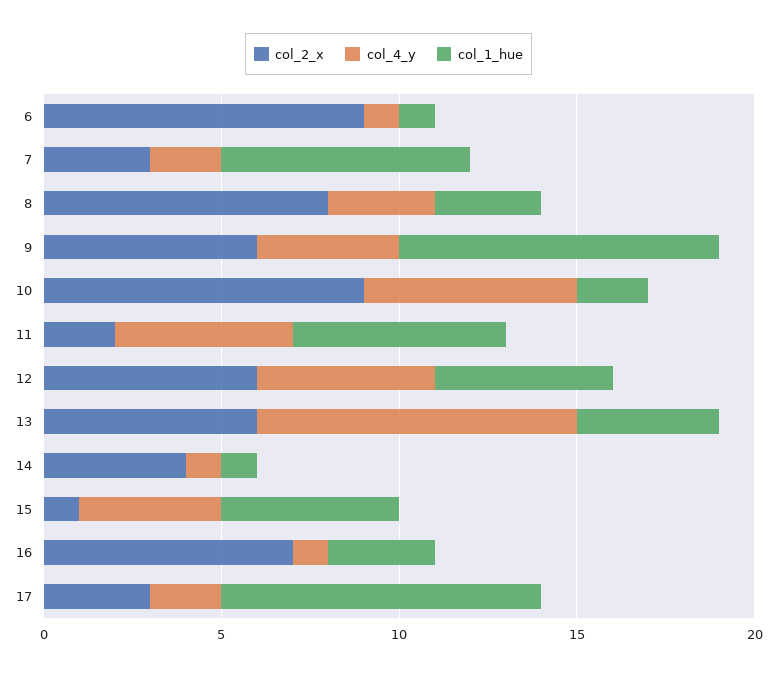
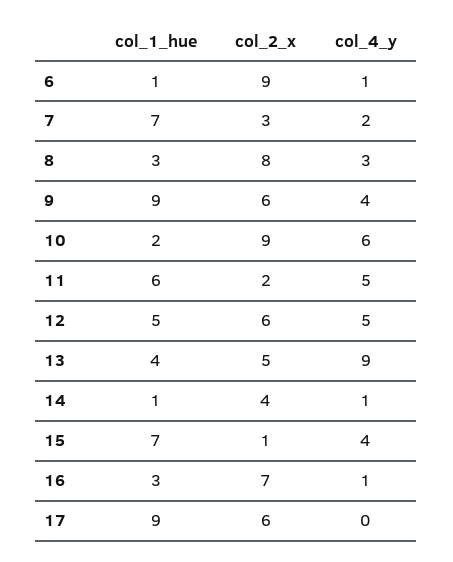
col_2_x, 13: 6 -> 5
col_1_hue, 15: 5 -> 7
col_2_x, 17: 3 -> 6
col_4_y, 17: 2 -> 0

